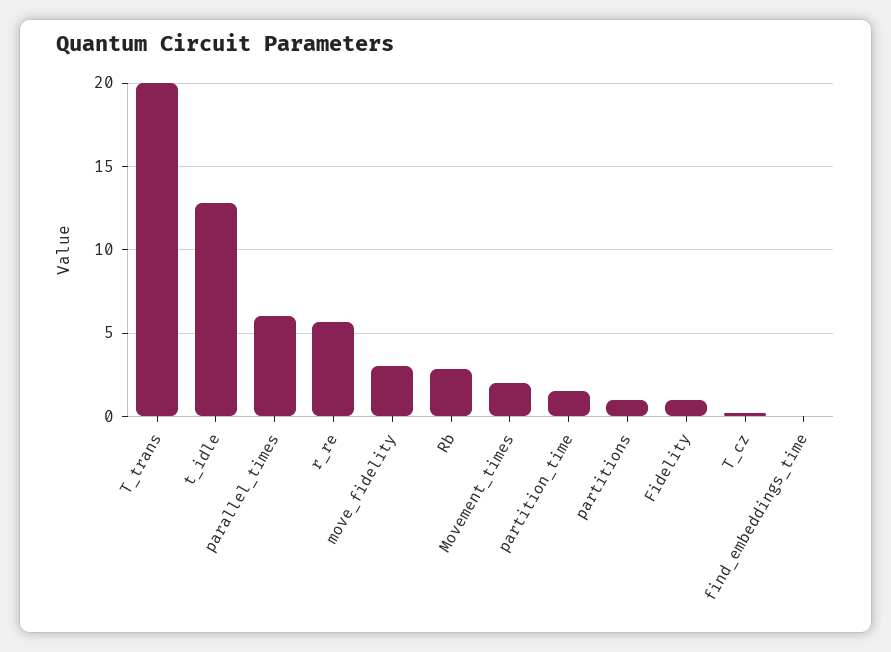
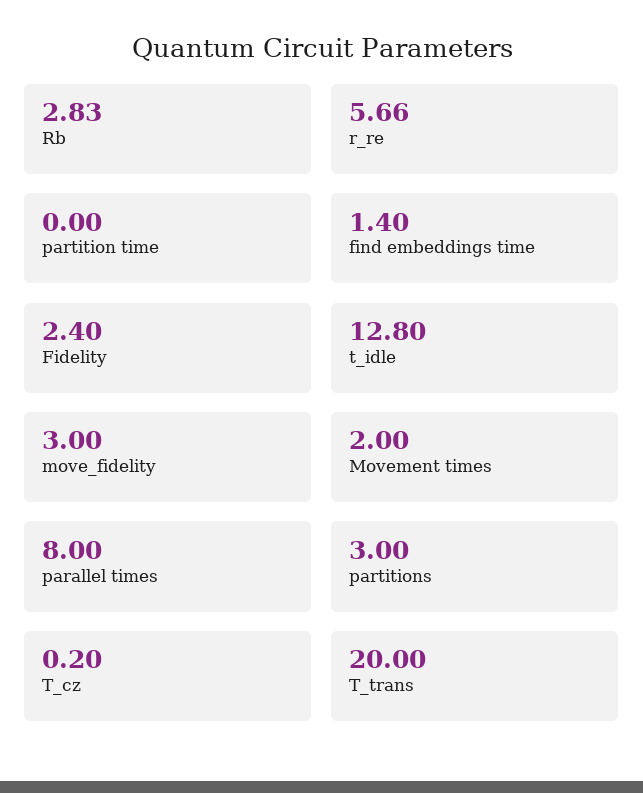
parallel_times: 6 -> 8
partition_time: 1.5 -> 0
partitions: 1 -> 3
Fidelity: 1 -> 2.4
find_embeddings_time: 0 -> 1.4

